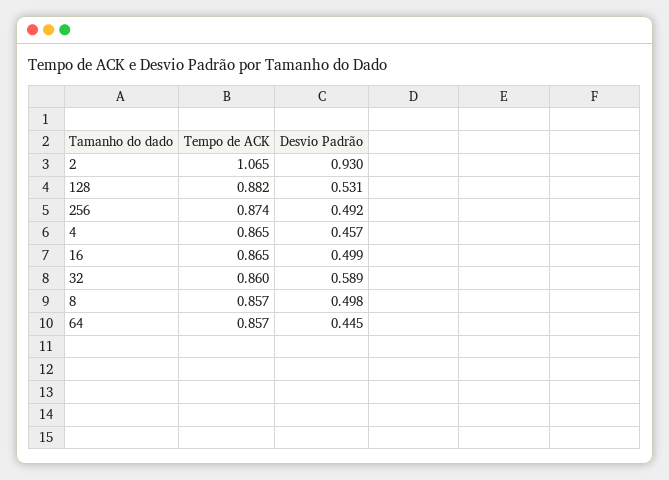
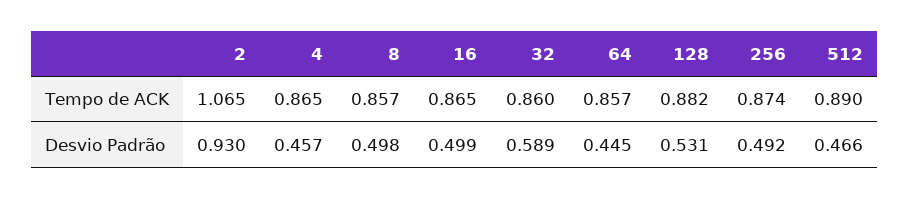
Tempo de ACK, 512: none -> 0.89
Desvio Padrão, 512: none -> 0.466

